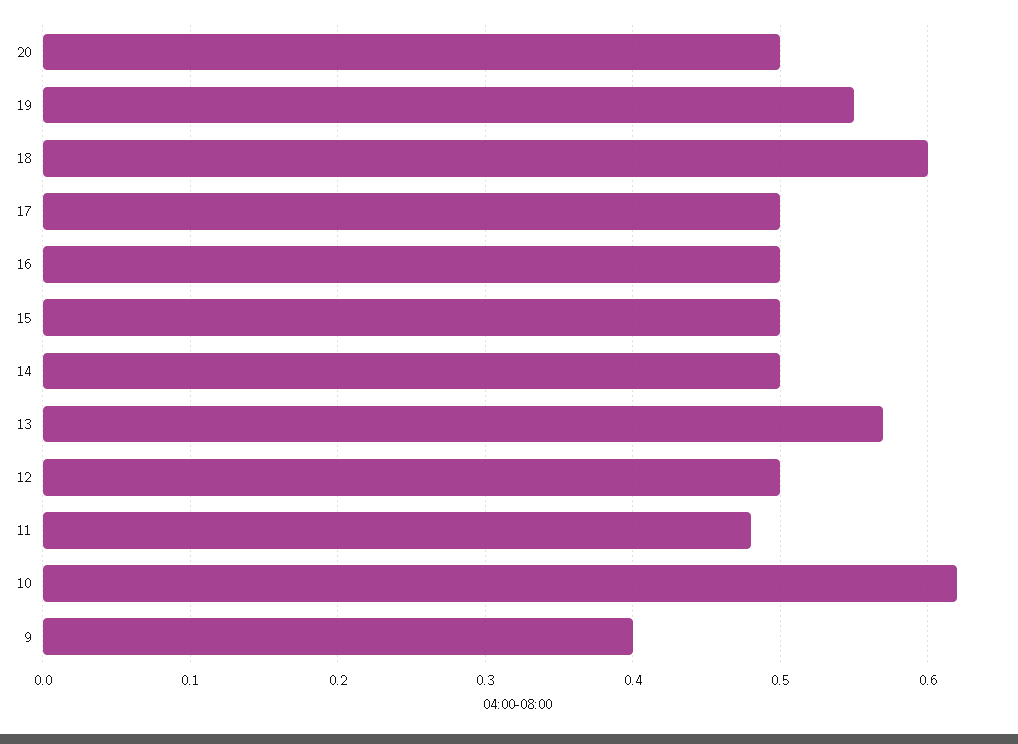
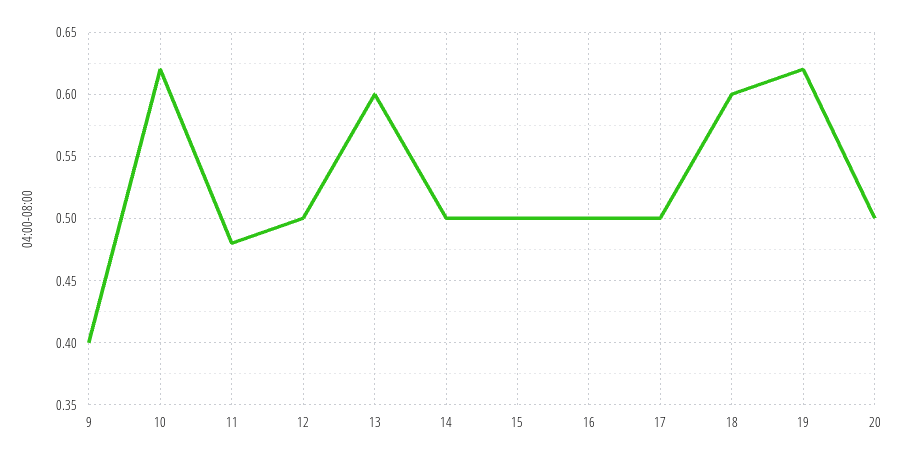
19: 0.55 -> 0.62
13: 0.57 -> 0.6

